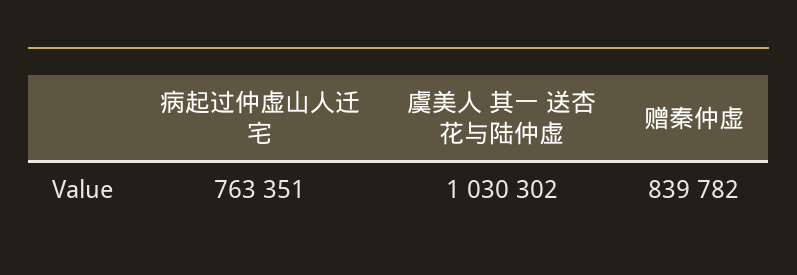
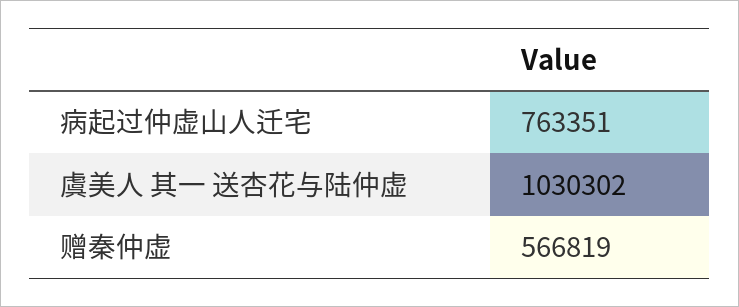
赠秦仲虚: 839782 -> 566819

